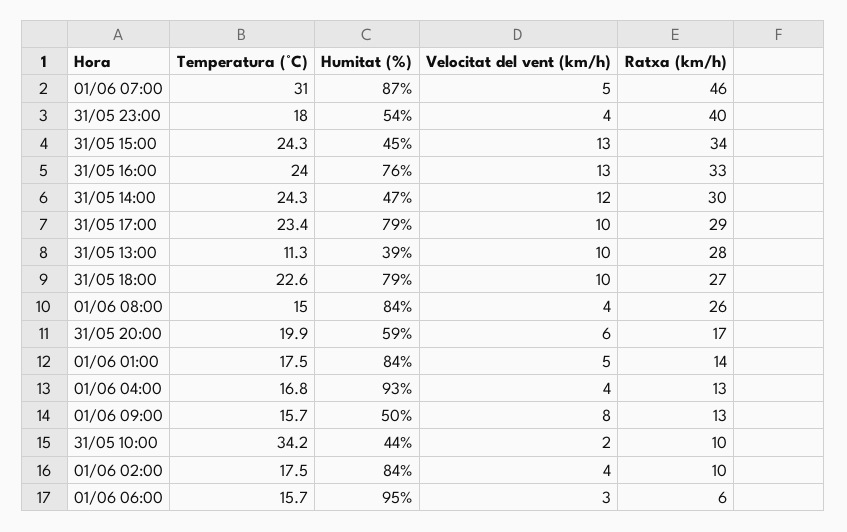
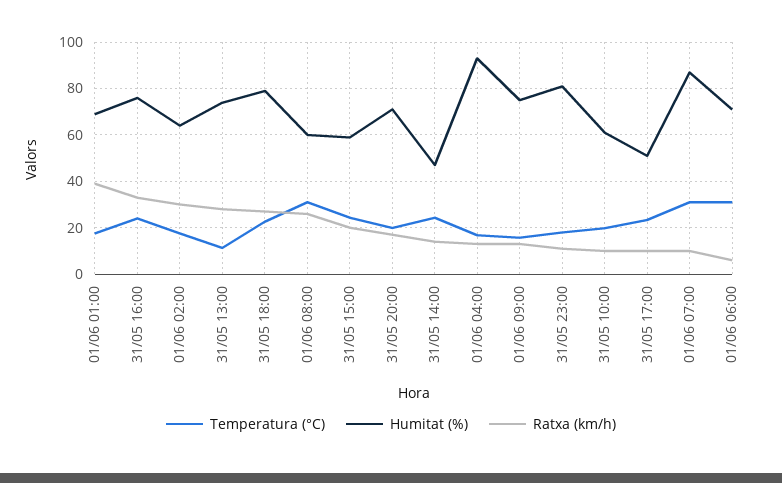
Velocitat del vent (km/h), 01/06 07:00: 5 -> none
Ratxa (km/h), 01/06 07:00: 46 -> 10
Humitat (%), 31/05 23:00: 54 -> 80
Velocitat del vent (km/h), 31/05 23:00: 4 -> none
Ratxa (km/h), 31/05 23:00: 40 -> 10
Humitat (%), 31/05 15:00: 45 -> 60
Velocitat del vent (km/h), 31/05 15:00: 13 -> none
Ratxa (km/h), 31/05 15:00: 34 -> 20
Velocitat del vent (km/h), 31/05 16:00: 13 -> none
Velocitat del vent (km/h), 31/05 14:00: 12 -> none
Ratxa (km/h), 31/05 14:00: 30 -> 15
Humitat (%), 31/05 17:00: 79 -> 50
Velocitat del vent (km/h), 31/05 17:00: 10 -> none
Ratxa (km/h), 31/05 17:00: 29 -> 10
Humitat (%), 31/05 13:00: 39 -> 75
Velocitat del vent (km/h), 31/05 13:00: 10 -> none
Velocitat del vent (km/h), 31/05 18:00: 10 -> none
Temperatura (°C), 01/06 08:00: 15 -> 30
Humitat (%), 01/06 08:00: 84 -> 60
Velocitat del vent (km/h), 01/06 08:00: 4 -> none
Humitat (%), 31/05 20:00: 59 -> 70
Velocitat del vent (km/h), 31/05 20:00: 6 -> none
Humitat (%), 01/06 01:00: 84 -> 70
Velocitat del vent (km/h), 01/06 01:00: 5 -> none
Ratxa (km/h), 01/06 01:00: 14 -> 40
Velocitat del vent (km/h), 01/06 04:00: 4 -> none
Humitat (%), 01/06 09:00: 50 -> 75
Velocitat del vent (km/h), 01/06 09:00: 8 -> none
Temperatura (°C), 31/05 10:00: 34.2 -> 20
Humitat (%), 31/05 10:00: 44 -> 60
Velocitat del vent (km/h), 31/05 10:00: 2 -> none
Humitat (%), 01/06 02:00: 84 -> 65
Velocitat del vent (km/h), 01/06 02:00: 4 -> none
Ratxa (km/h), 01/06 02:00: 10 -> 30
Temperatura (°C), 01/06 06:00: 15.7 -> 30
Humitat (%), 01/06 06:00: 95 -> 70
Velocitat del vent (km/h), 01/06 06:00: 3 -> none

